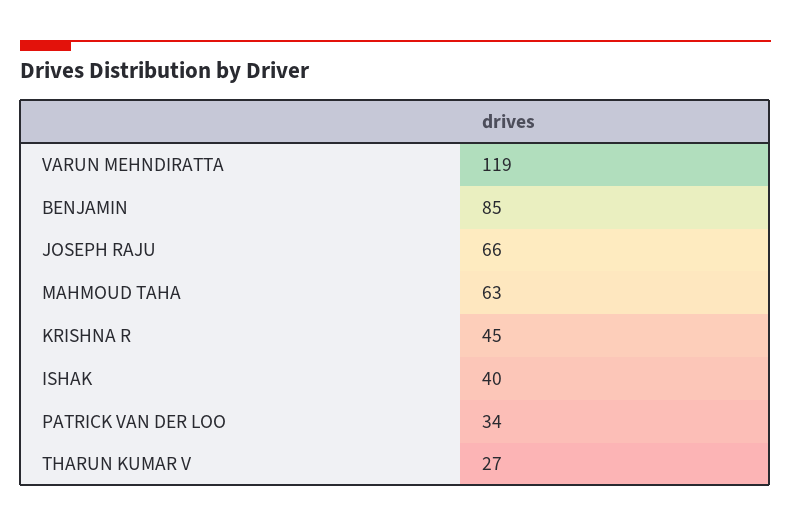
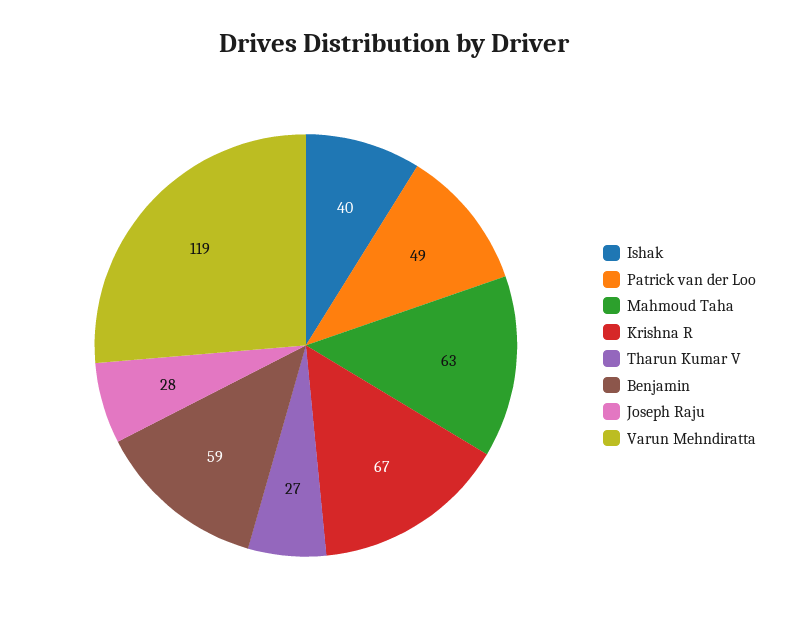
BENJAMIN: 85 -> 59
JOSEPH RAJU: 66 -> 28
KRISHNA R: 45 -> 67
PATRICK VAN DER LOO: 34 -> 49

